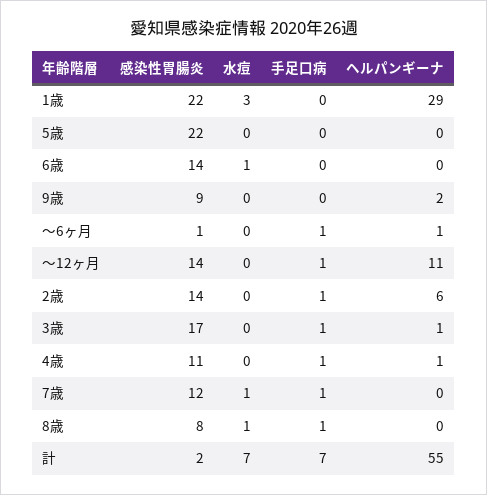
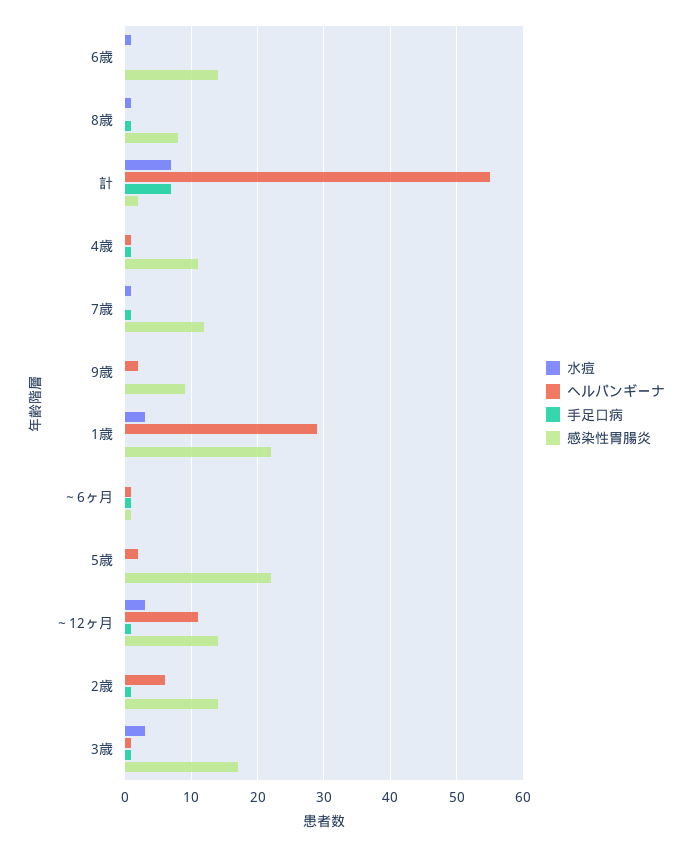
ヘルパンギーナ, 5歳: 0 -> 2
水痘, ～12ヶ月: 0 -> 3
水痘, 3歳: 0 -> 3

